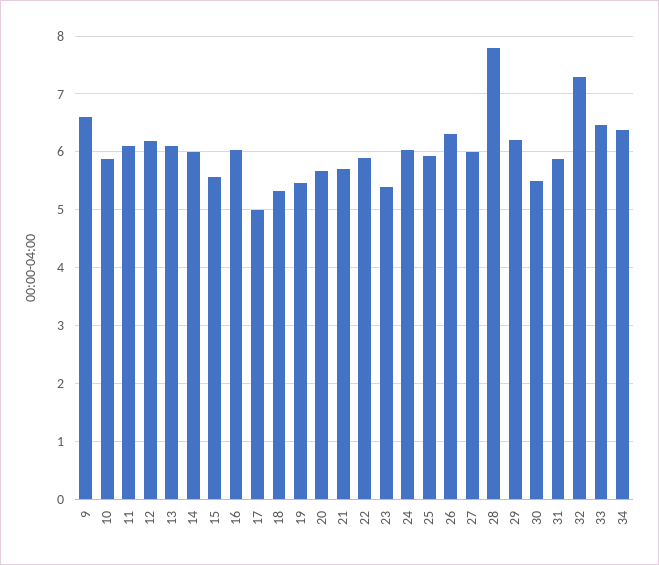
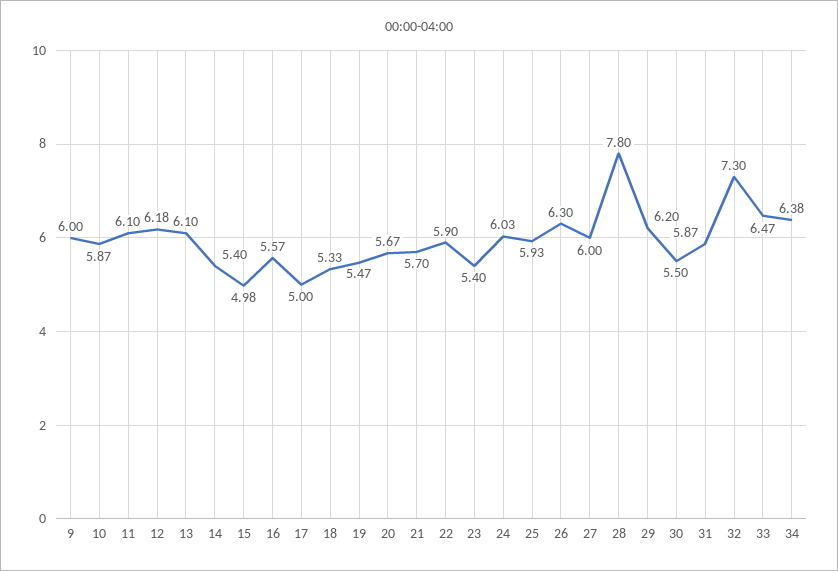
9: 6.6 -> 6
14: 6 -> 5.4
15: 5.6 -> 4.98
16: 6 -> 5.57

